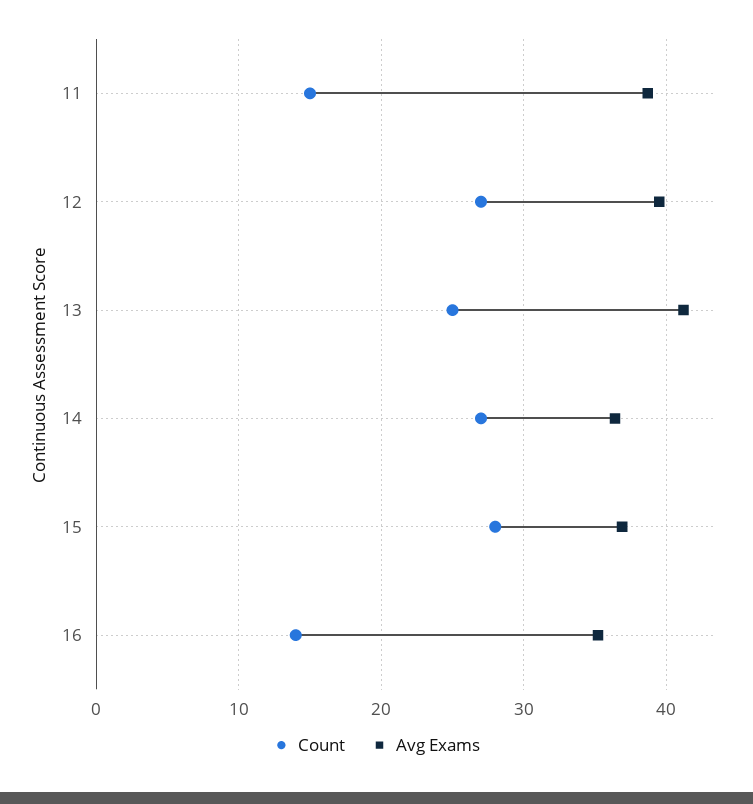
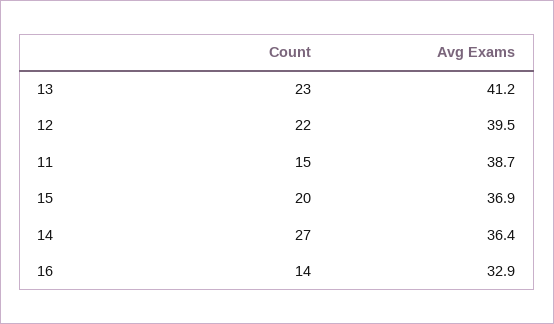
Count, 12: 27 -> 22
Count, 13: 25 -> 23
Count, 15: 28 -> 20
Avg Exams, 16: 35 -> 32.9

